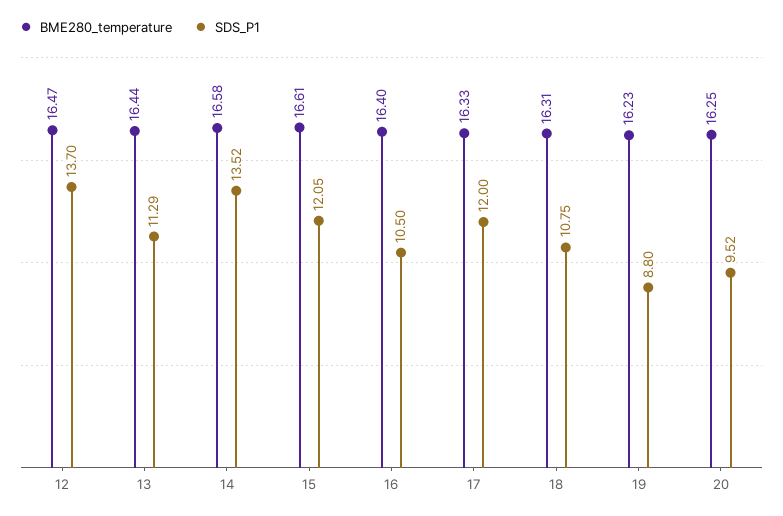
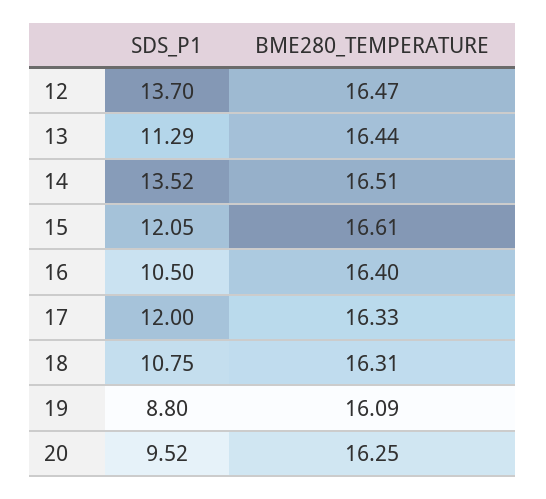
BME280_temperature, 14: 16.58 -> 16.51
BME280_temperature, 19: 16.23 -> 16.09

